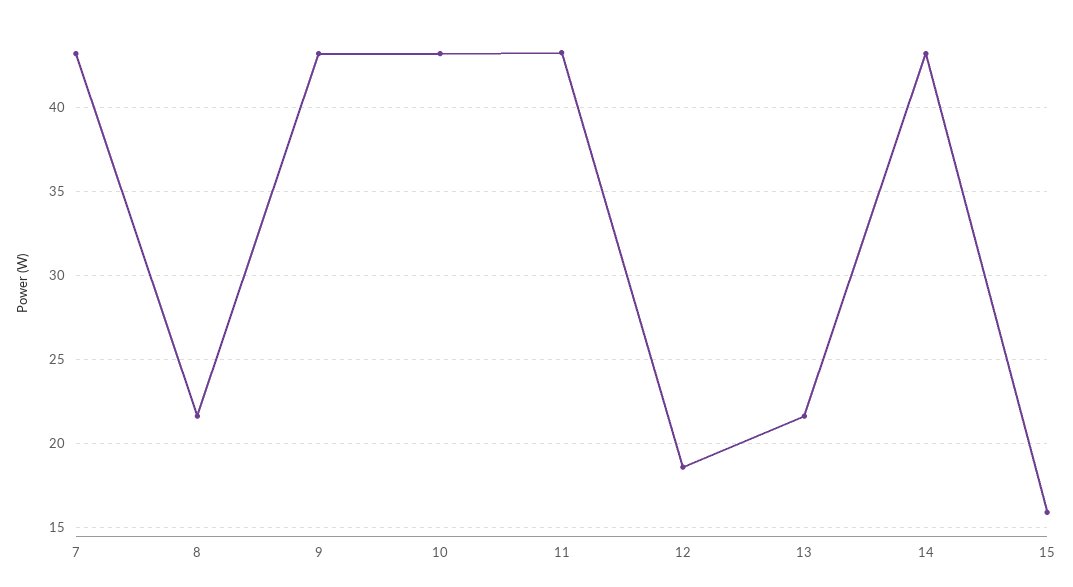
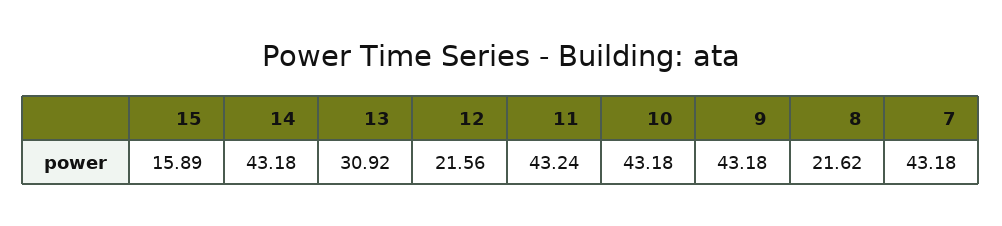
12: 18.5 -> 21.56
13: 21.5 -> 30.92

